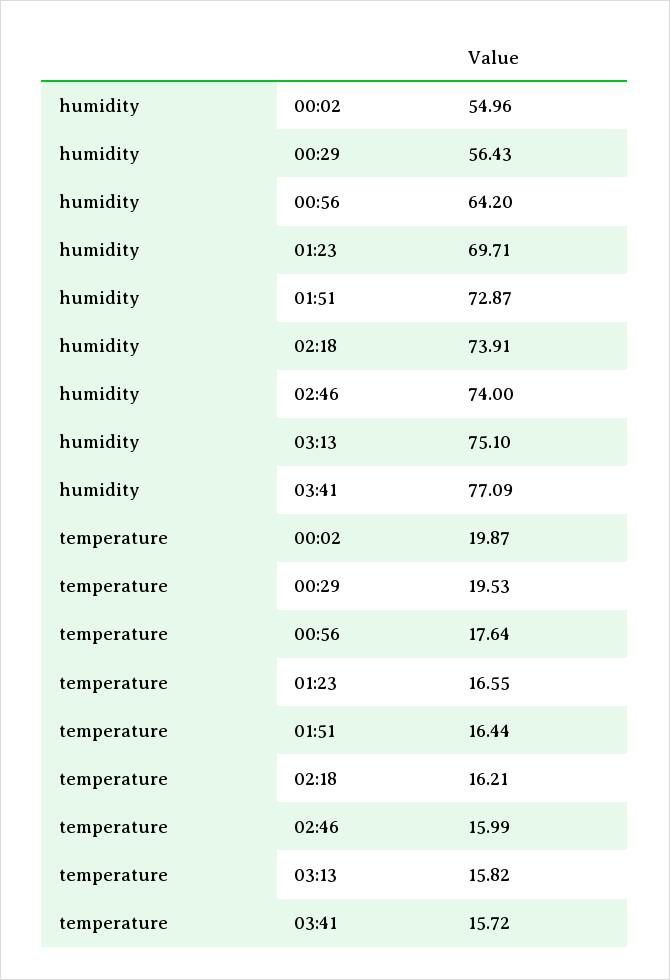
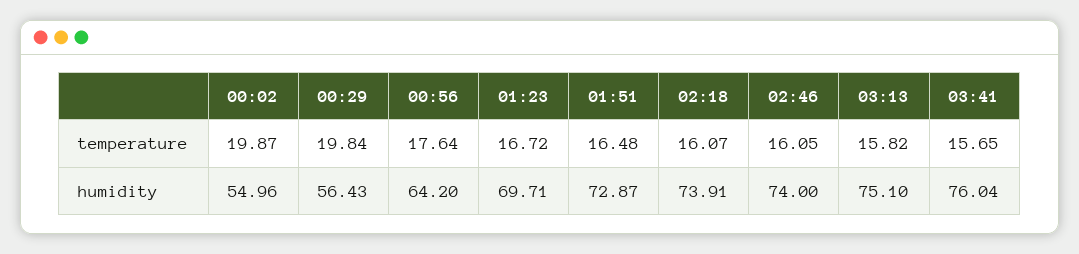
humidity, 03:41: 77.09 -> 76.04
temperature, 00:29: 19.53 -> 19.84
temperature, 01:23: 16.55 -> 16.72
temperature, 01:51: 16.44 -> 16.48
temperature, 02:18: 16.21 -> 16.07
temperature, 02:46: 15.99 -> 16.05
temperature, 03:41: 15.72 -> 15.65

